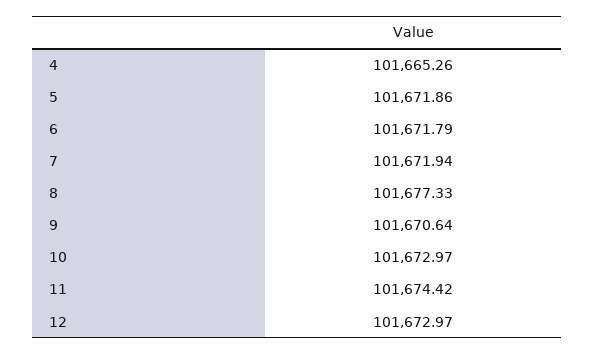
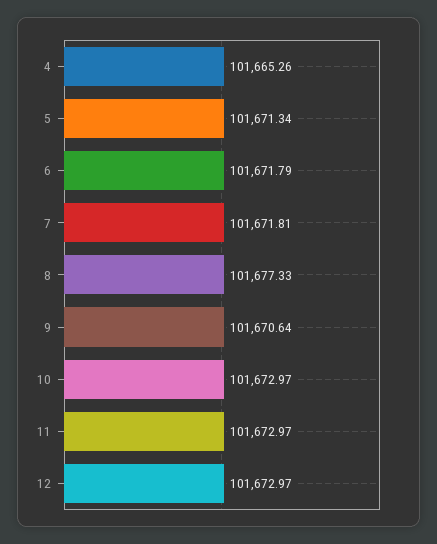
5: 101671.86 -> 101671.34
7: 101671.94 -> 101671.81
11: 101674.42 -> 101672.97

